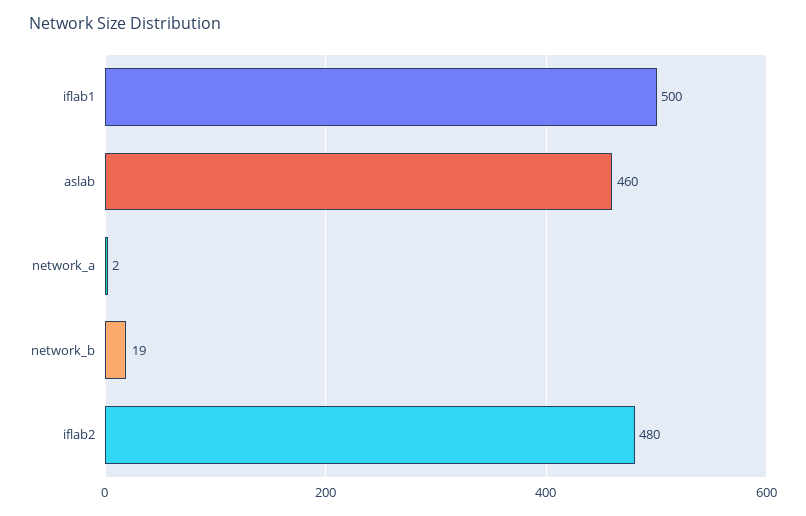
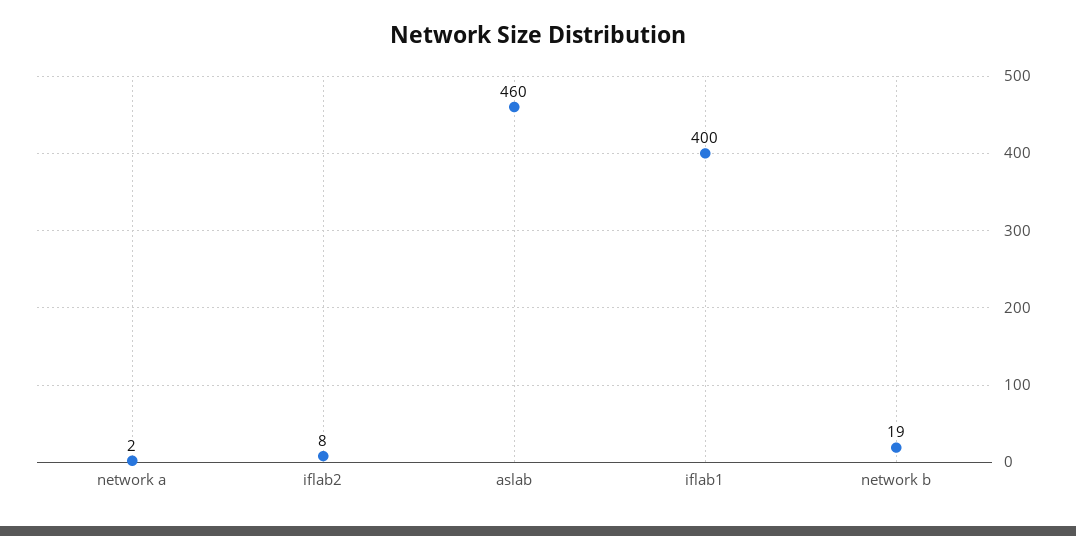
iflab1: 500 -> 400
iflab2: 480 -> 8

